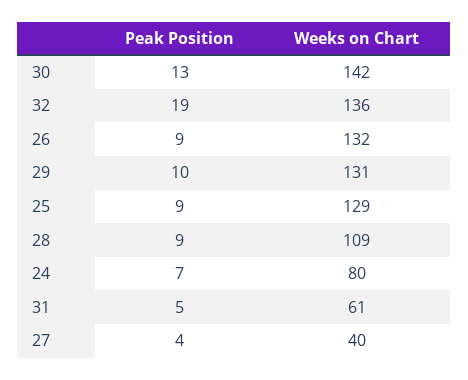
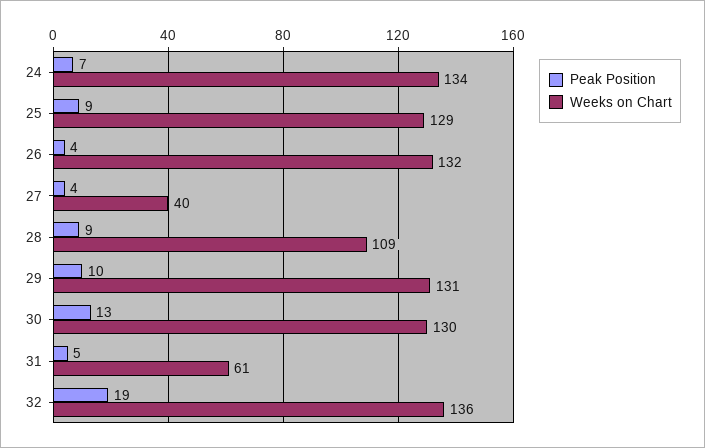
Weeks on Chart, 30: 142 -> 130
Peak Position, 26: 9 -> 4
Weeks on Chart, 24: 80 -> 134

